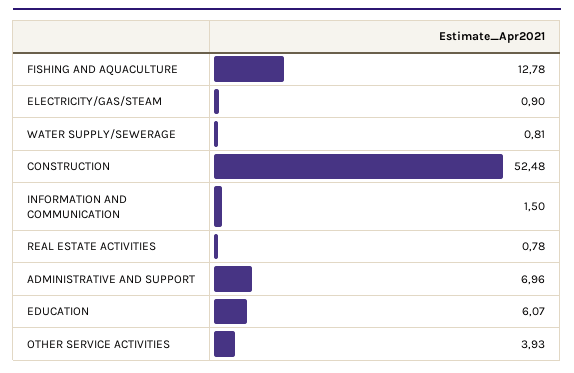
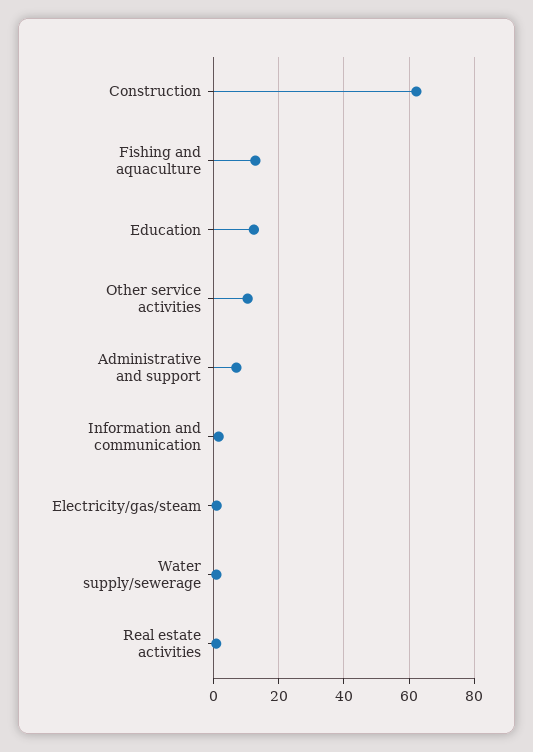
CONSTRUCTION: 52.48 -> 62
EDUCATION: 6.07 -> 12
OTHER SERVICE ACTIVITIES: 3.93 -> 10

